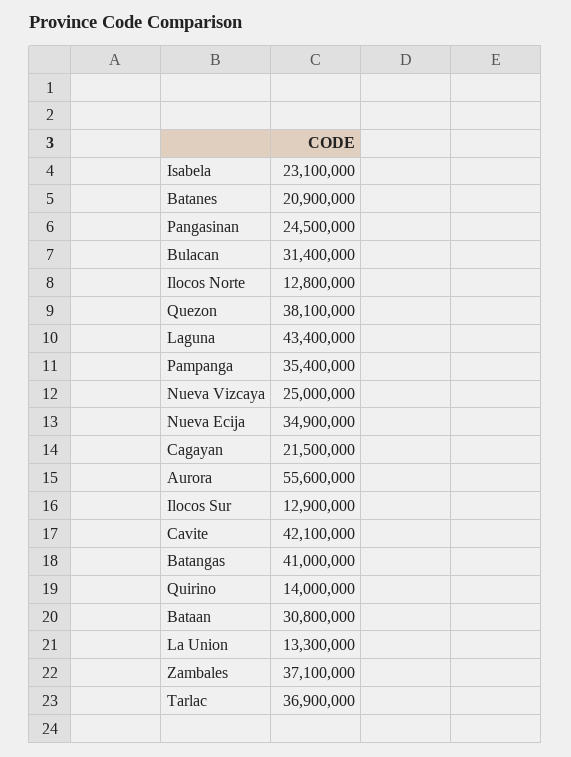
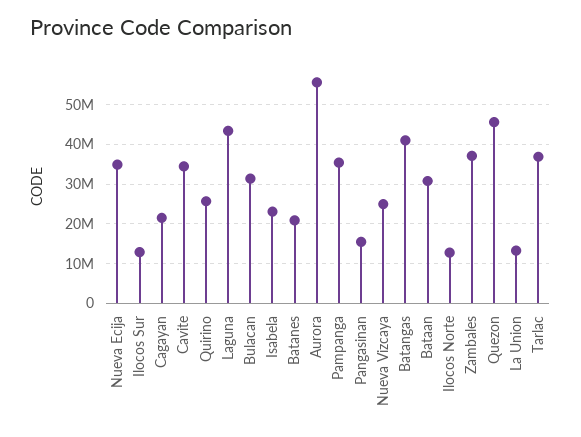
Pangasinan: 24500000 -> 16000000
Quezon: 38100000 -> 46000000
Cavite: 42100000 -> 34000000
Quirino: 14000000 -> 26000000

